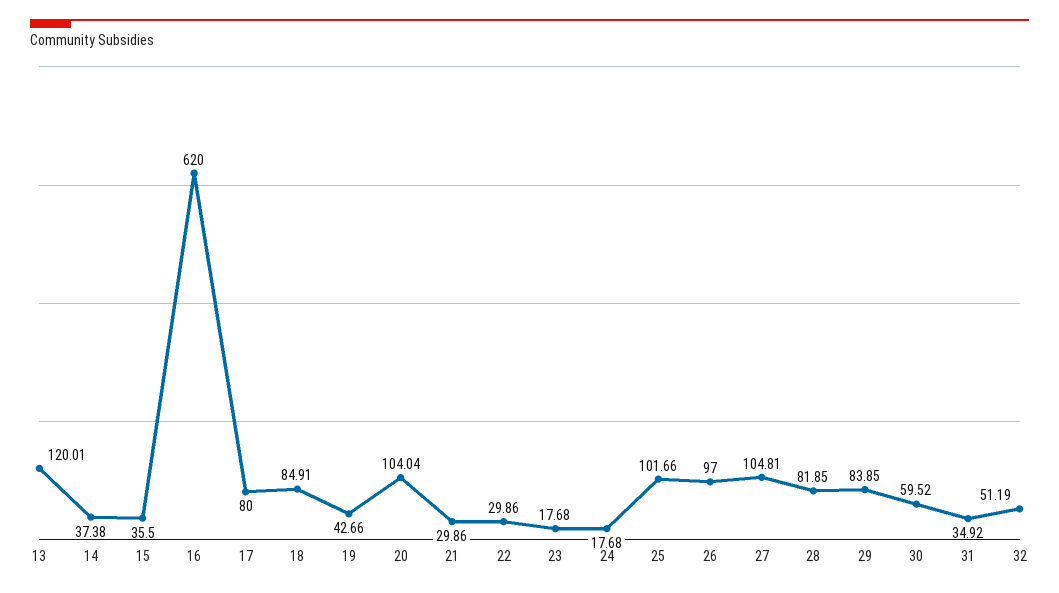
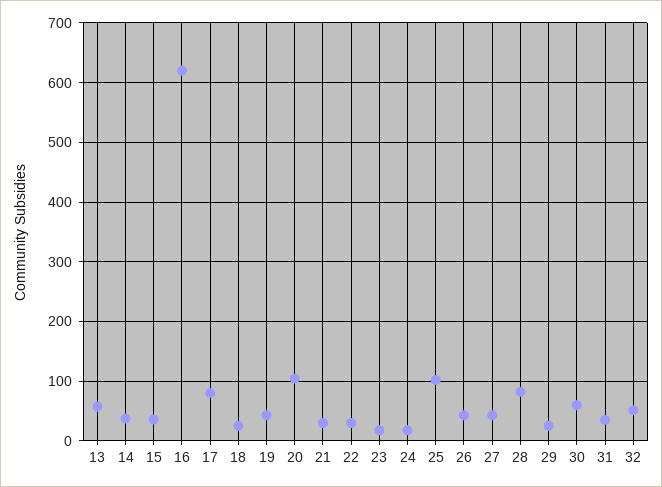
13: 120.01 -> 60
18: 84.91 -> 20
26: 97 -> 40
27: 104.81 -> 40
29: 83.85 -> 20

